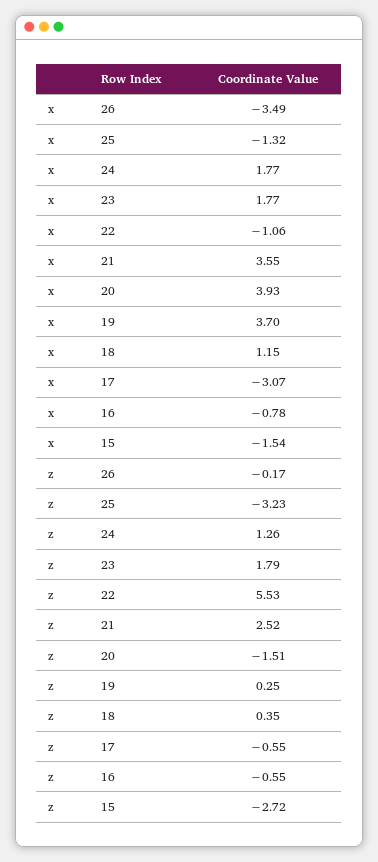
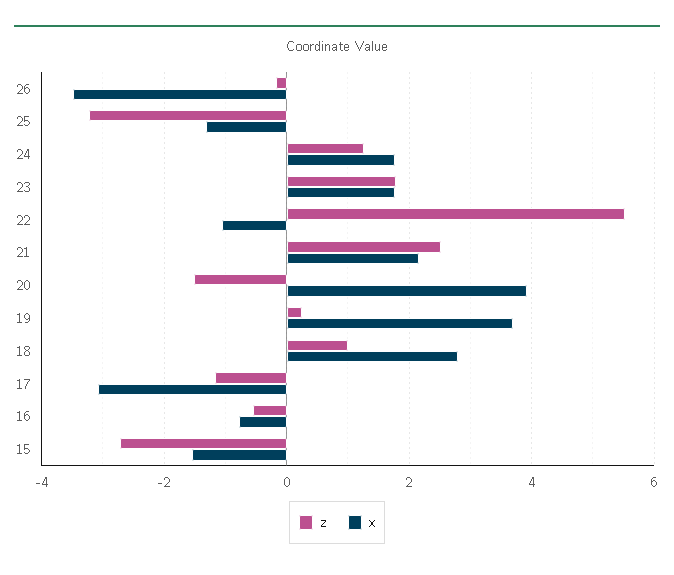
x, 21: 3.55 -> 2.2
x, 18: 1.15 -> 2.8
z, 18: 0.35 -> 1
z, 17: -0.55 -> -1.2

